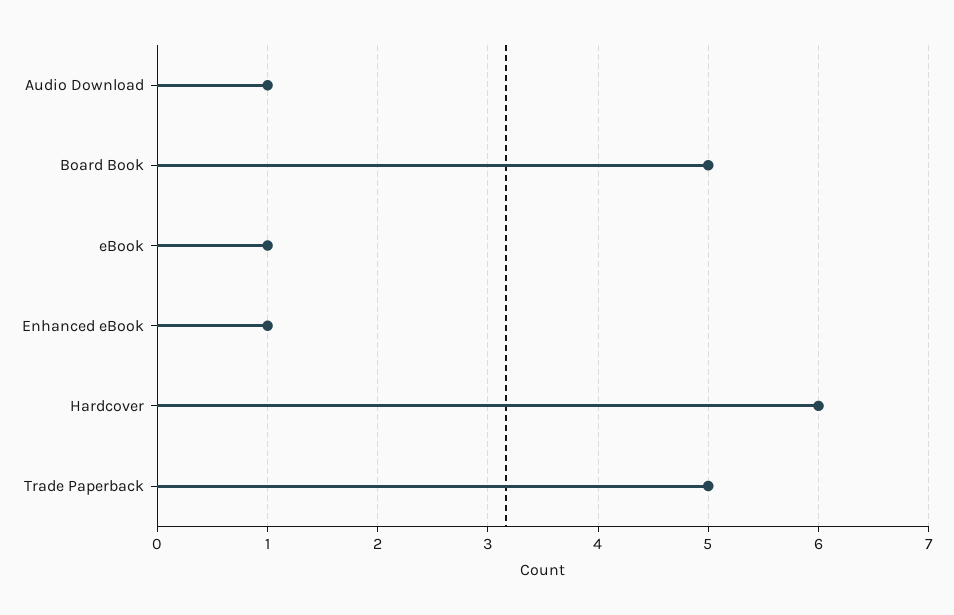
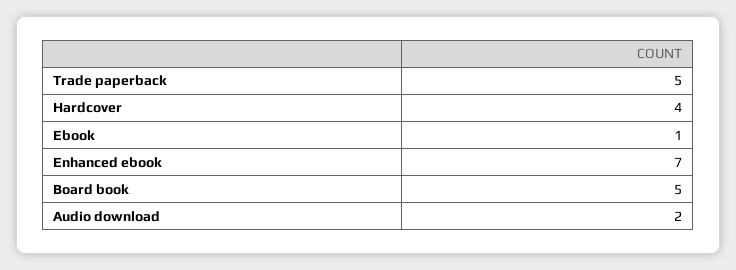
Audio Download: 1 -> 2
Enhanced eBook: 1 -> 7
Hardcover: 6 -> 4

